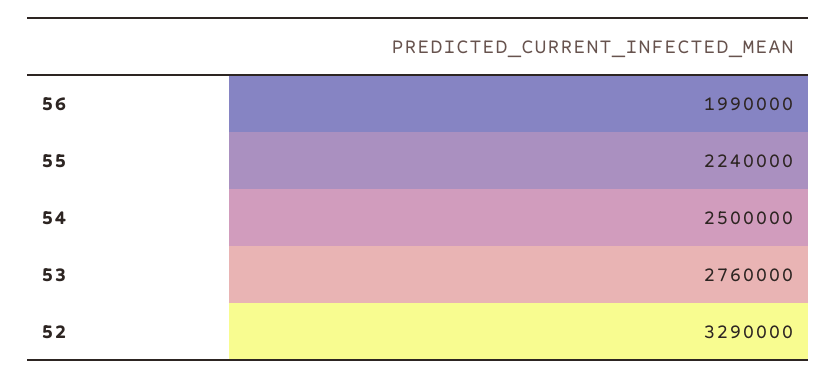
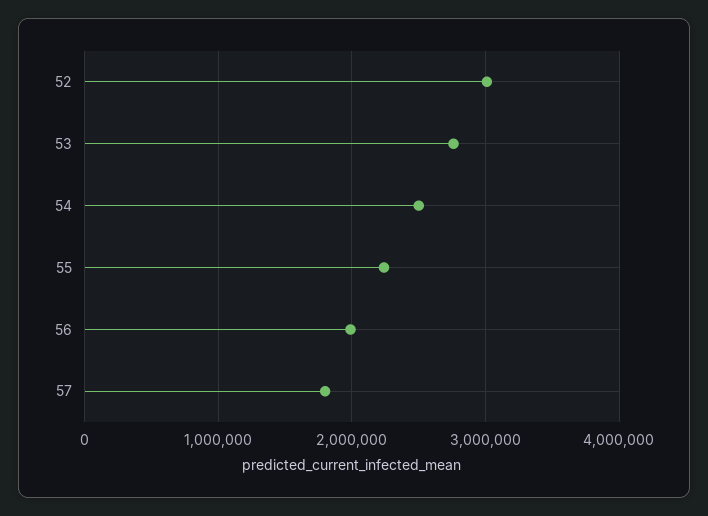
52: 3290000 -> 3000000
57: none -> 1800000

